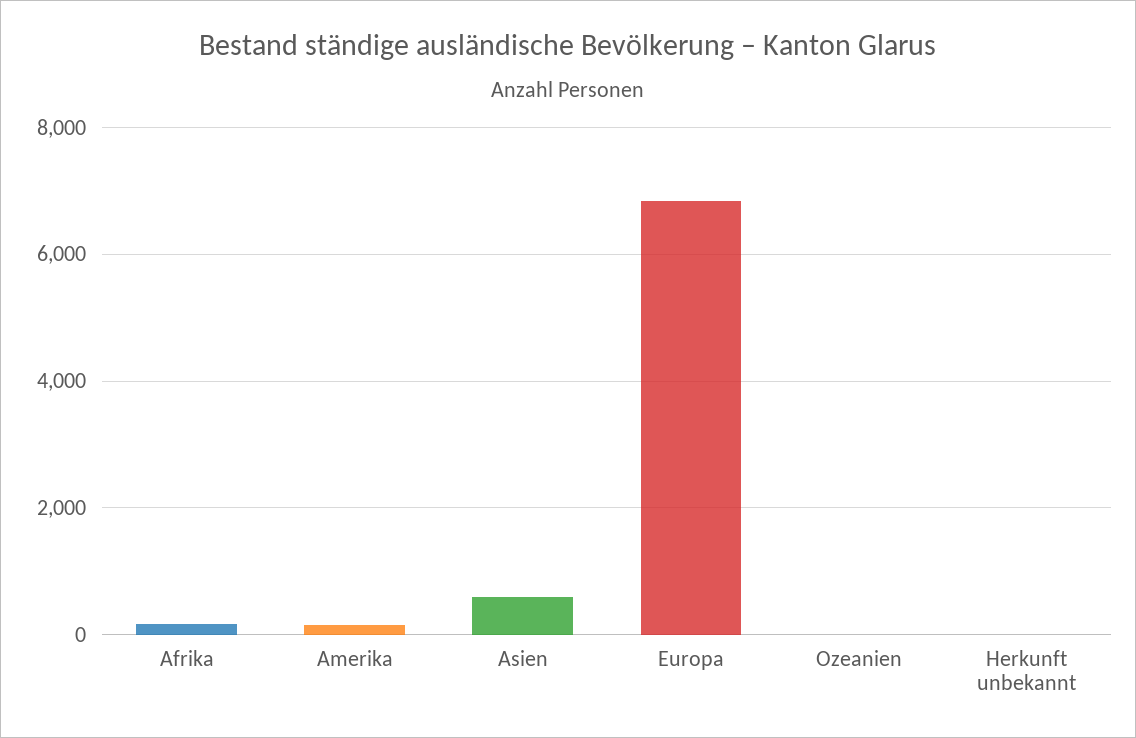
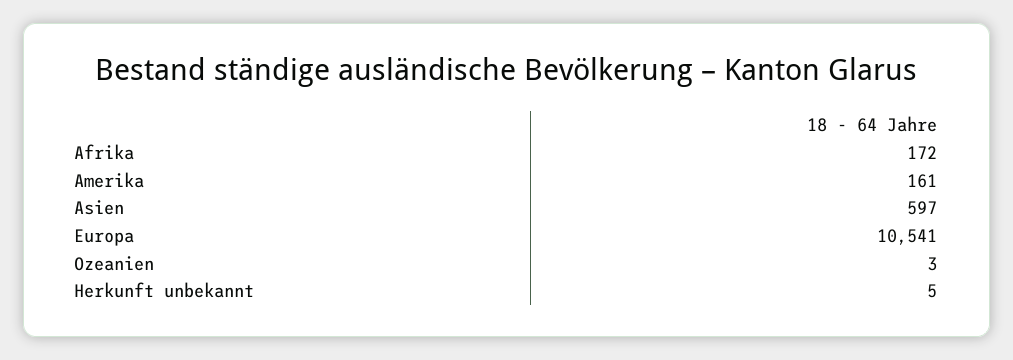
Europa: 6800 -> 10541

